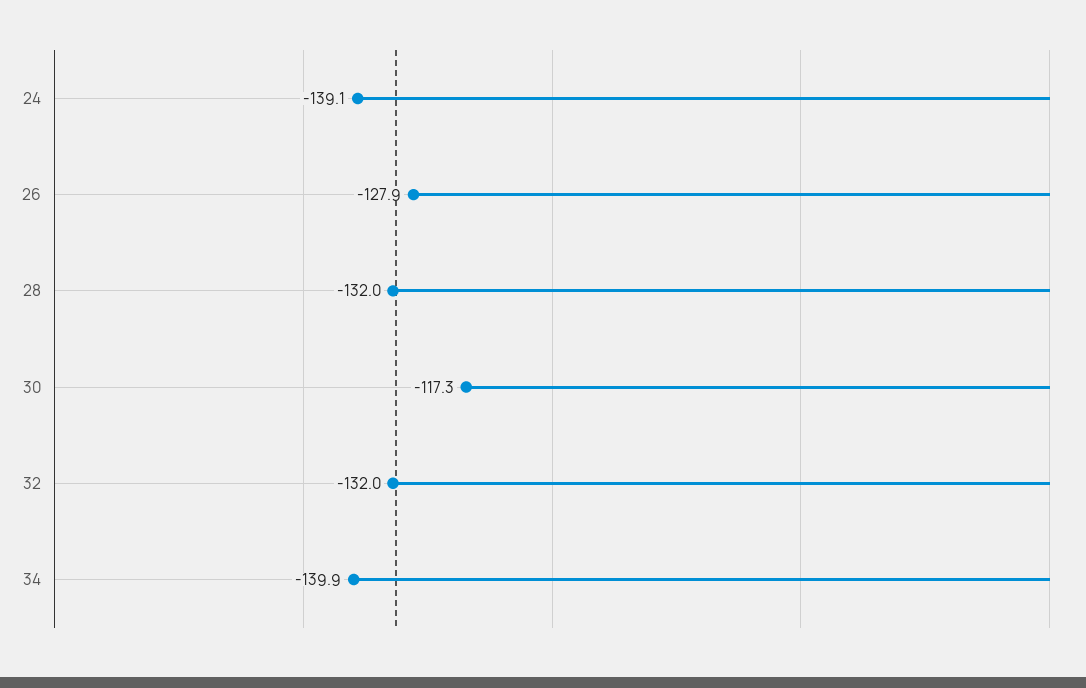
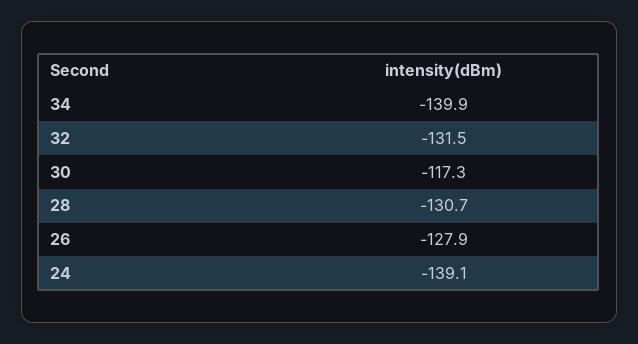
28: -132 -> -130.7
32: -132 -> -131.5

